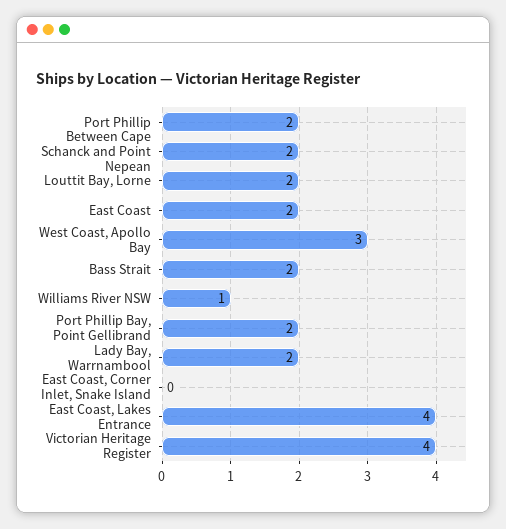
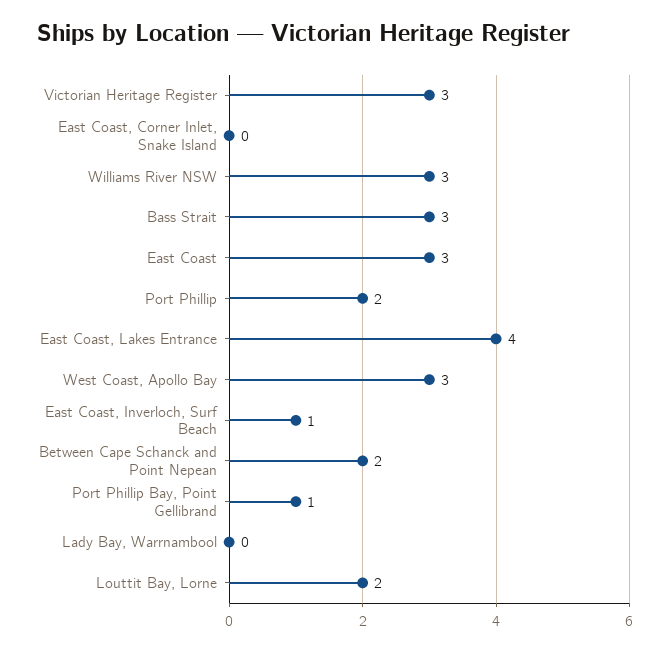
East Coast: 2 -> 3
Bass Strait: 2 -> 3
Williams River NSW: 1 -> 3
Port Phillip Bay, Point Gellibrand: 2 -> 1
Lady Bay, Warrnambool: 2 -> 0
Victorian Heritage Register: 4 -> 3
East Coast, Inverloch, Surf Beach: none -> 1

